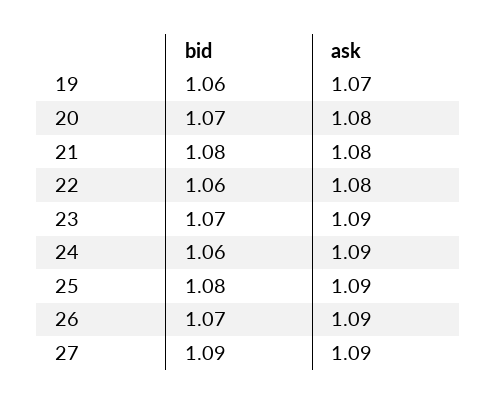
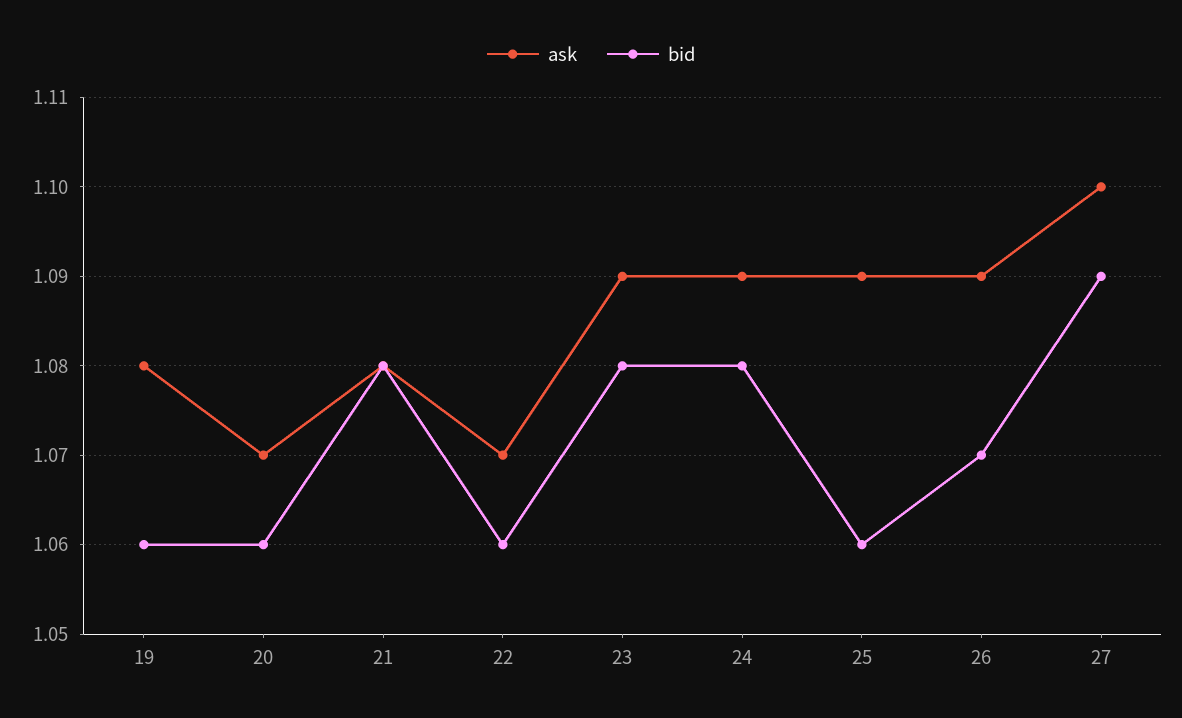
ask, 19: 1.07 -> 1.08
bid, 20: 1.07 -> 1.06
ask, 20: 1.08 -> 1.07
ask, 22: 1.08 -> 1.07
bid, 23: 1.07 -> 1.08
bid, 24: 1.06 -> 1.08
bid, 25: 1.08 -> 1.06
ask, 27: 1.09 -> 1.1

